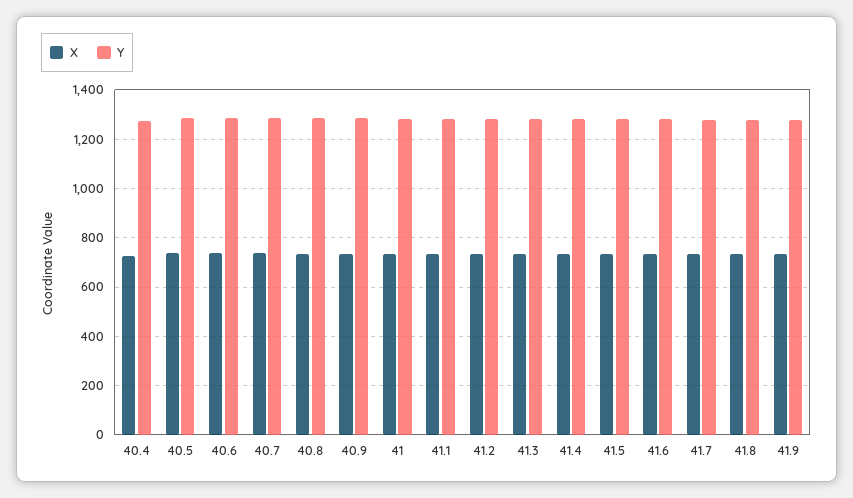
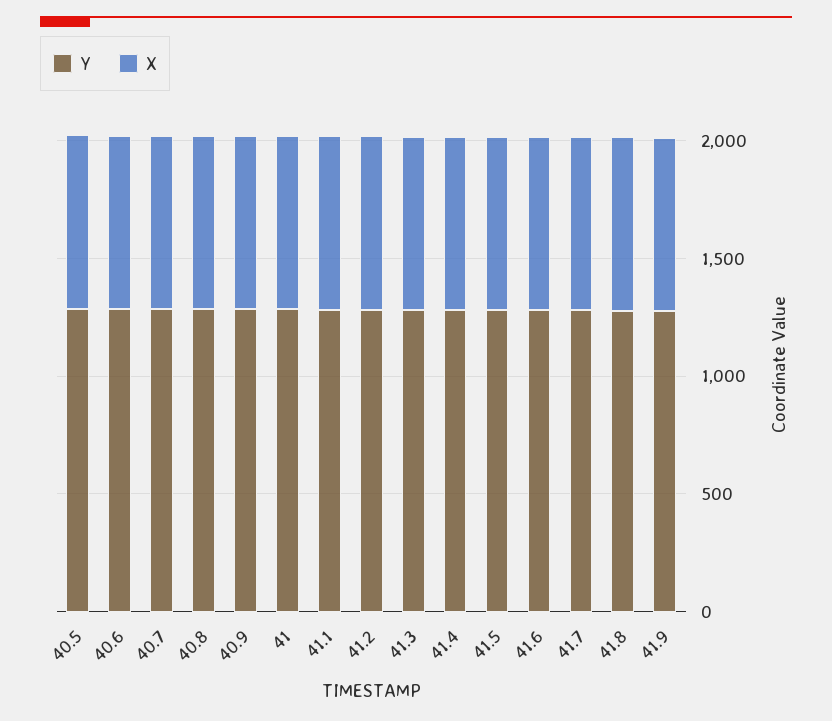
X, 40.4: 725 -> none
Y, 40.4: 1275 -> none

